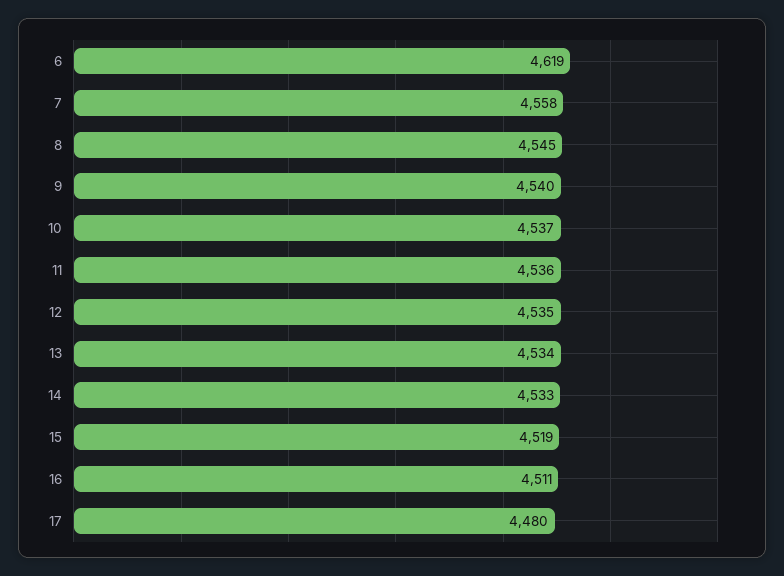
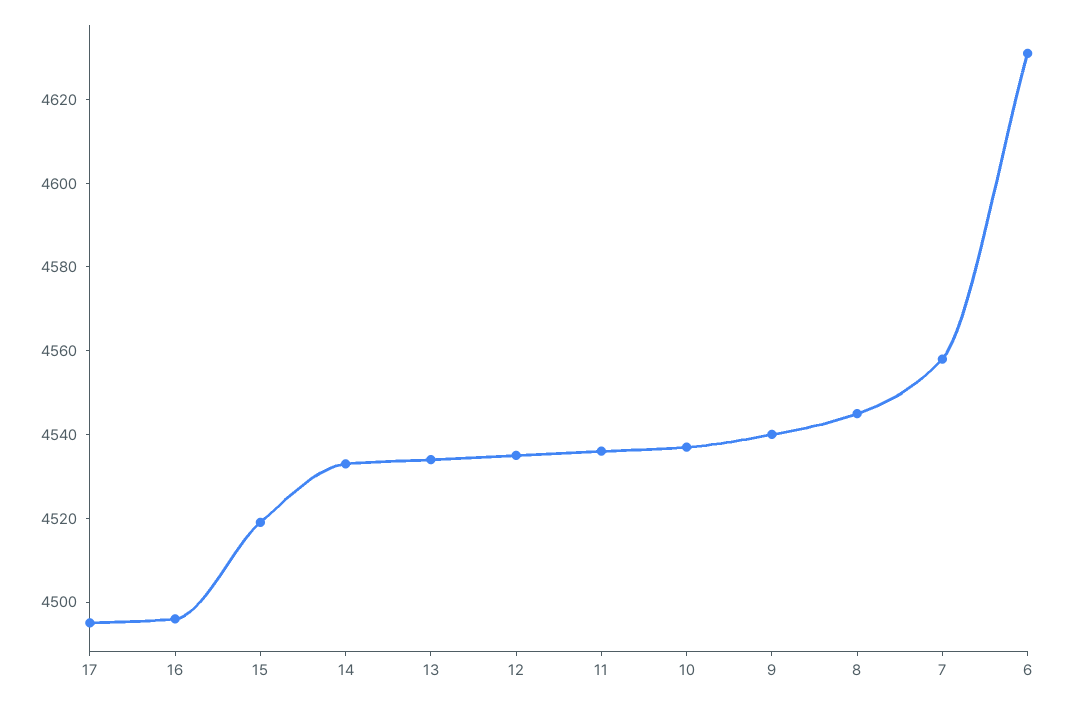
6: 4619 -> 4630
16: 4511 -> 4495
17: 4480 -> 4495

